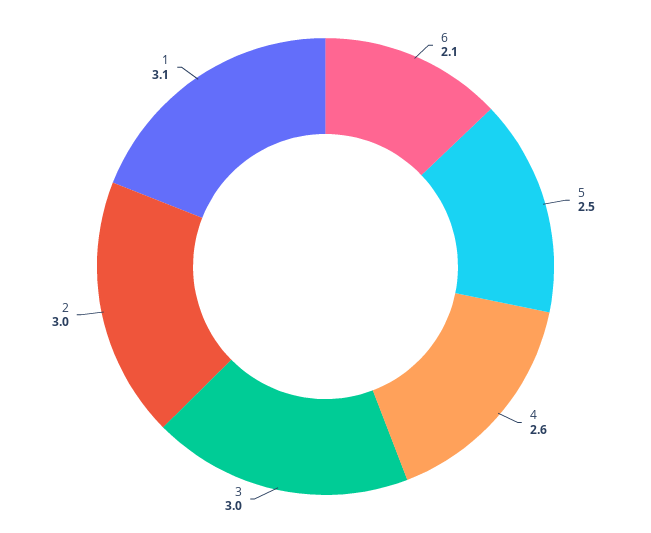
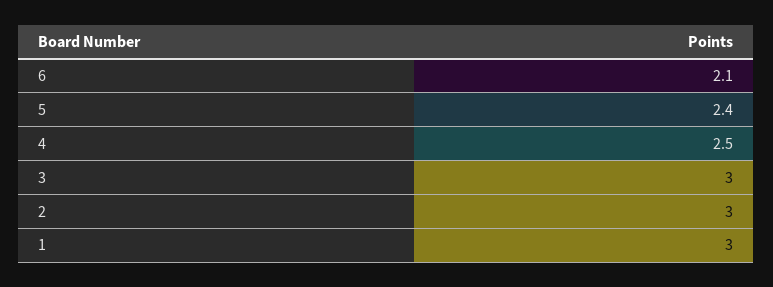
5: 2.5 -> 2.4
4: 2.6 -> 2.5
1: 3.1 -> 3

